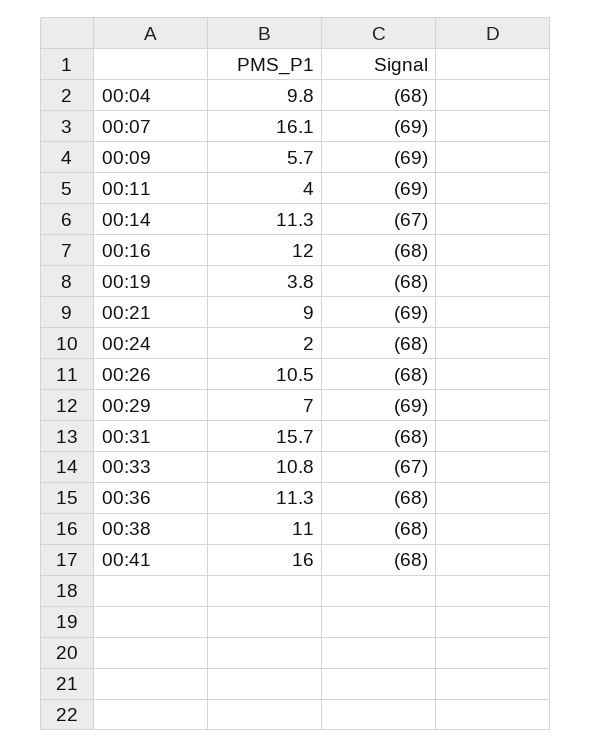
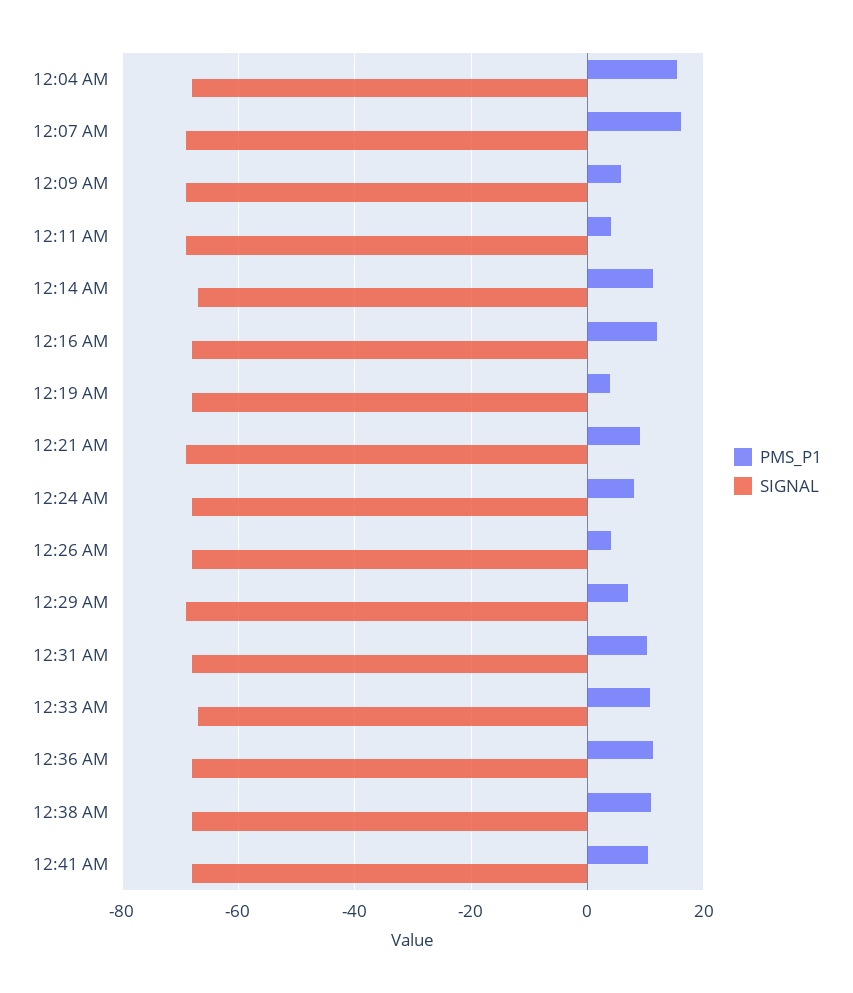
PMS_P1, 00:04: 9.8 -> 16
PMS_P1, 00:24: 2 -> 8
PMS_P1, 00:26: 10.5 -> 4
PMS_P1, 00:31: 15.7 -> 10
PMS_P1, 00:41: 16 -> 10

